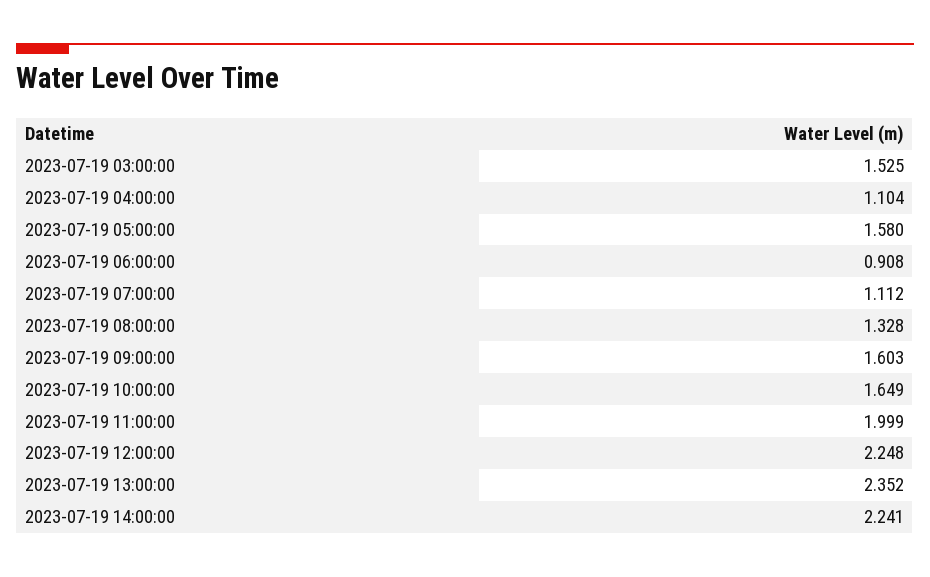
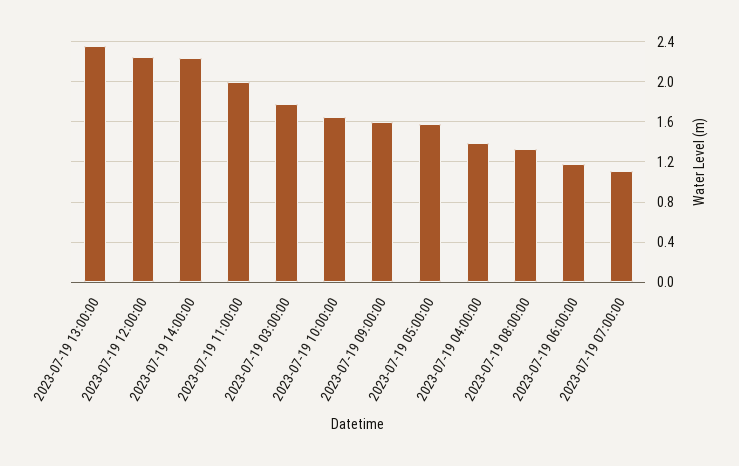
2023-07-19 03:00:00: 1.525 -> 1.8
2023-07-19 04:00:00: 1.104 -> 1.4
2023-07-19 06:00:00: 0.908 -> 1.2

